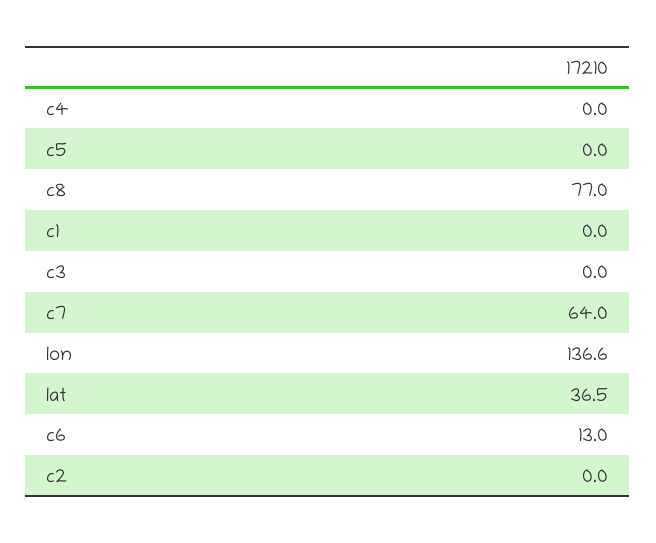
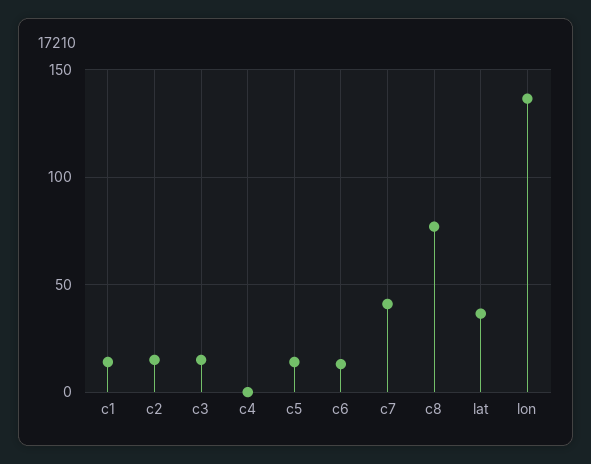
c5: 0 -> 15
c1: 0 -> 15
c3: 0 -> 15
c7: 64 -> 40
c2: 0 -> 15

